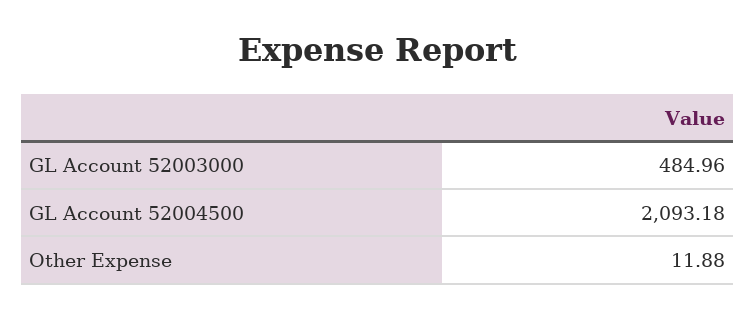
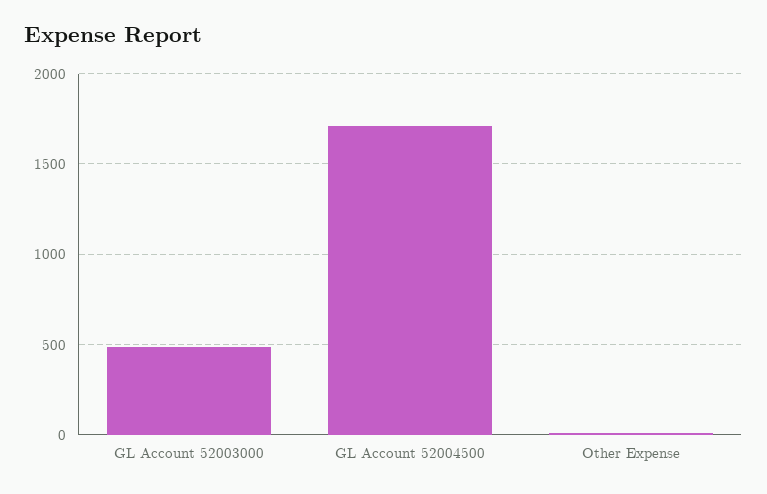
GL Account 52004500: 2093.18 -> 1700

